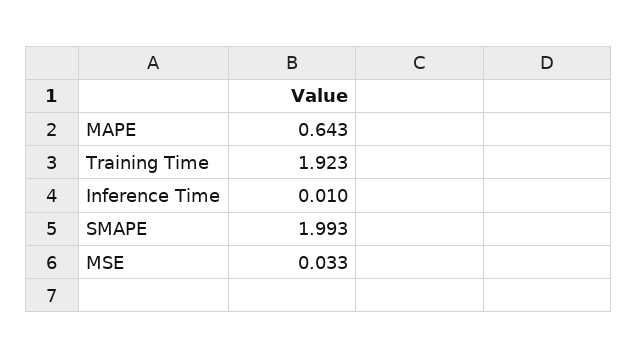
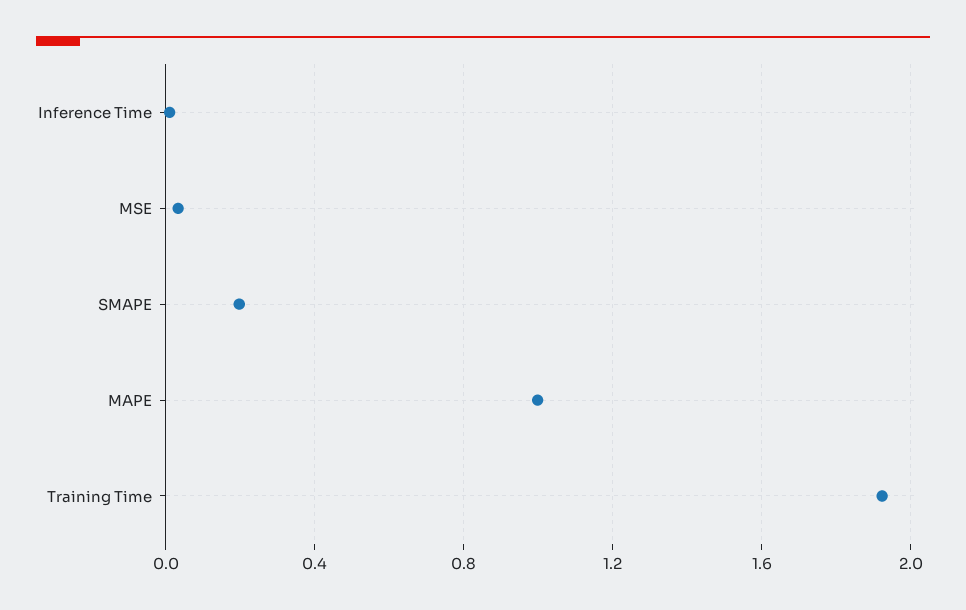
MAPE: 0.643 -> 1
SMAPE: 1.993 -> 0.2

